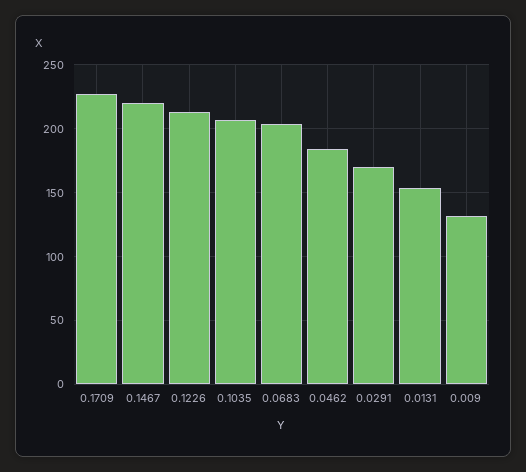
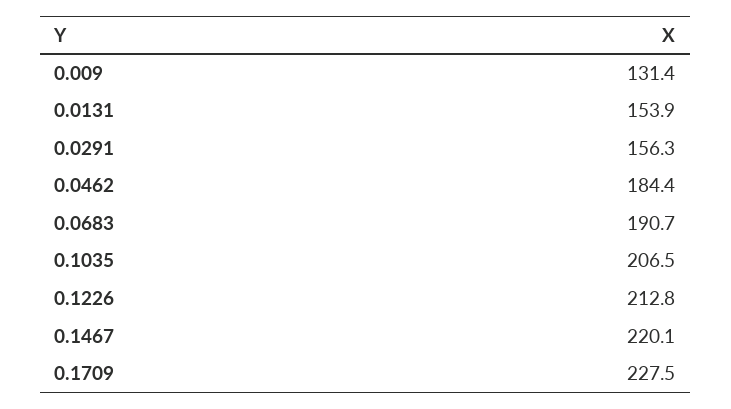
0.0683: 205 -> 190.7
0.0291: 170 -> 156.3

